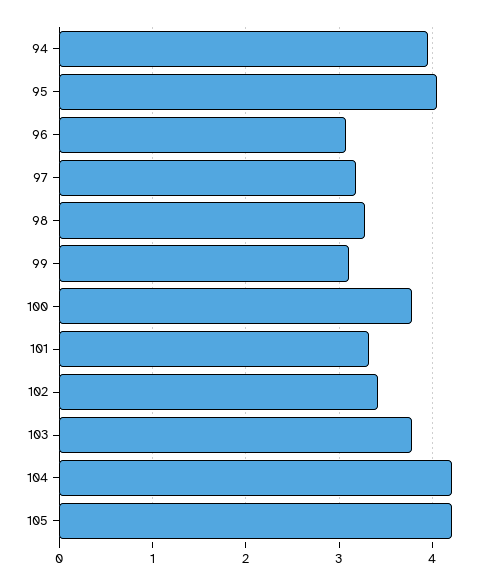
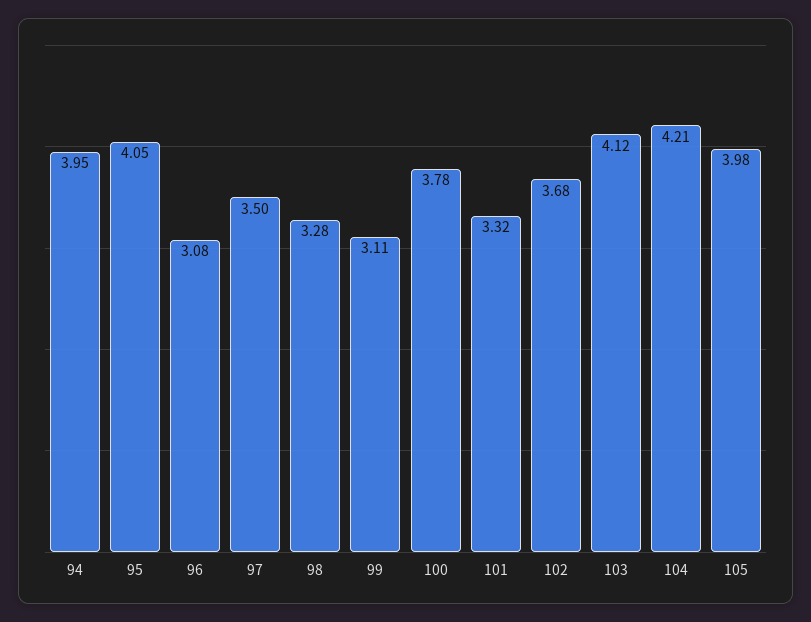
97: 3.2 -> 3.5
102: 3.4 -> 3.68
103: 3.8 -> 4.12
105: 4.2 -> 3.98

